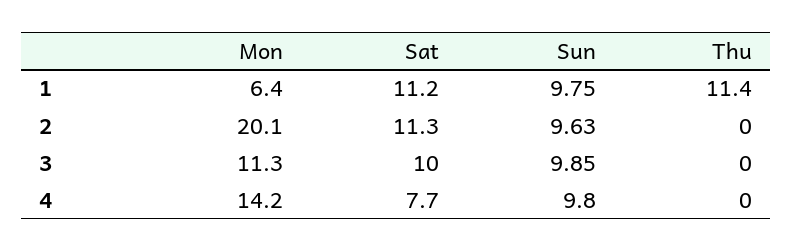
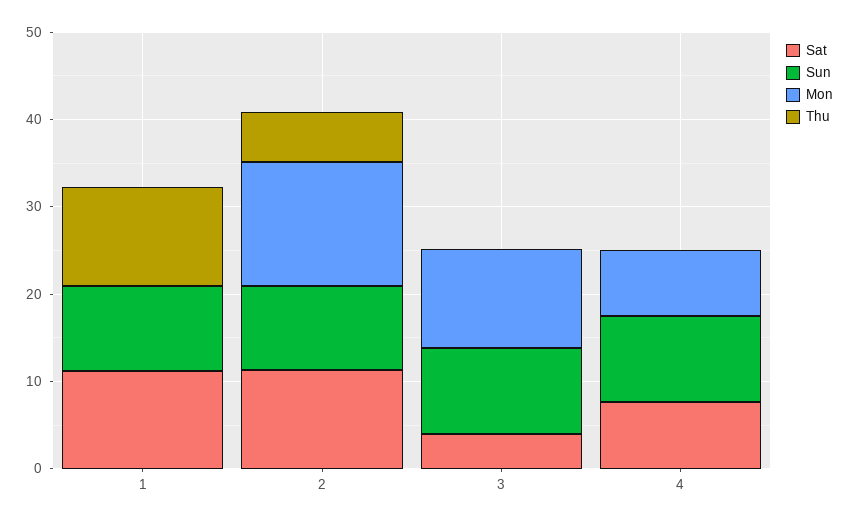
Mon, 1: 6.4 -> 0
Mon, 2: 20.1 -> 14
Thu, 2: 0 -> 6
Sat, 3: 10 -> 4
Mon, 4: 14.2 -> 8

